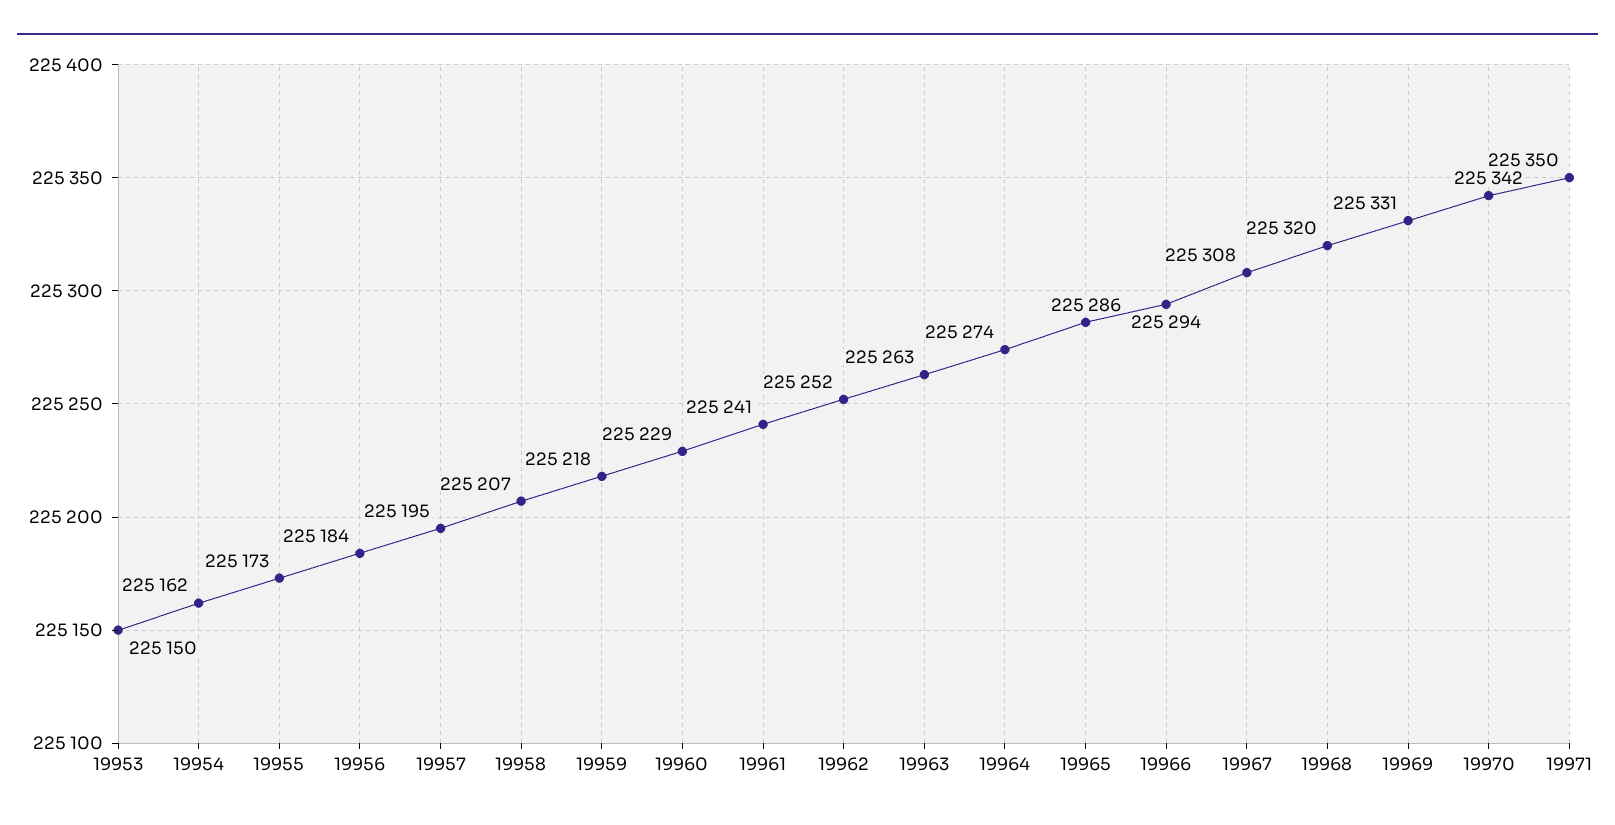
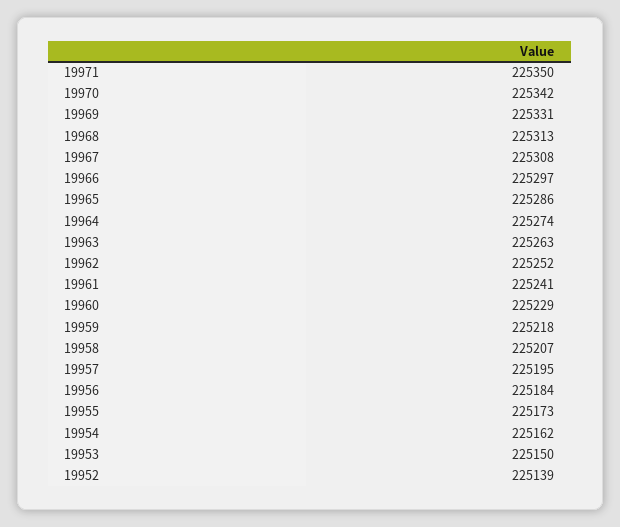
19966: 225294 -> 225297
19968: 225320 -> 225313
19952: none -> 225139

